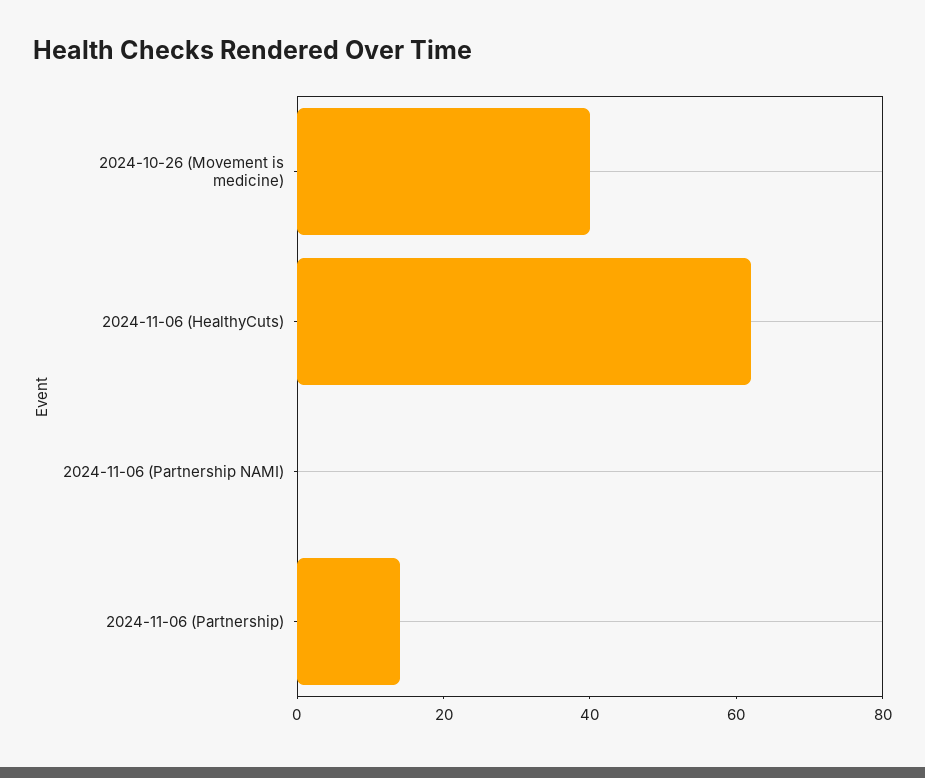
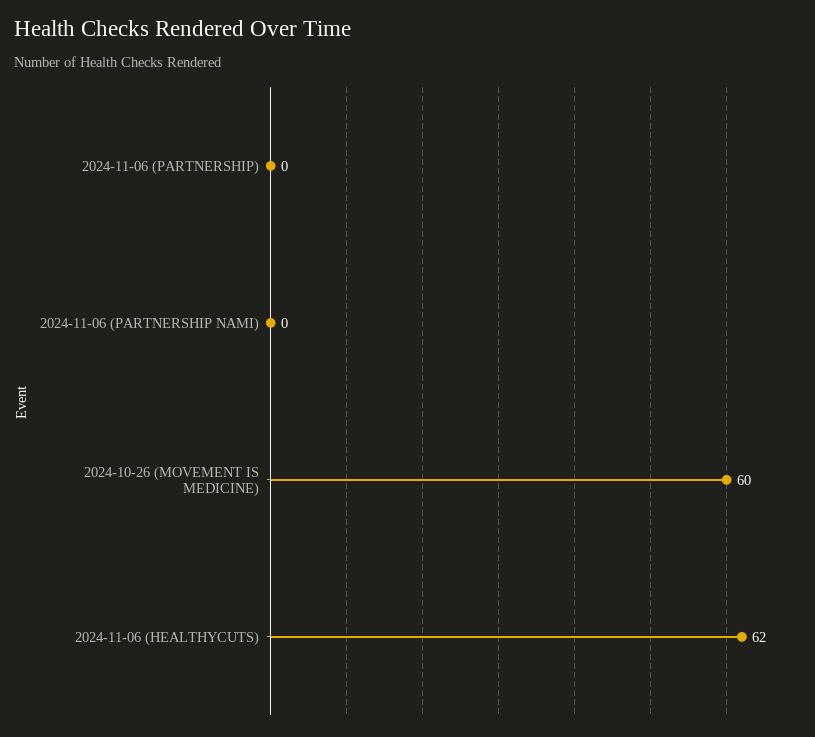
2024-10-26 (Movement is medicine): 40 -> 60
2024-11-06 (Partnership): 15 -> 0

